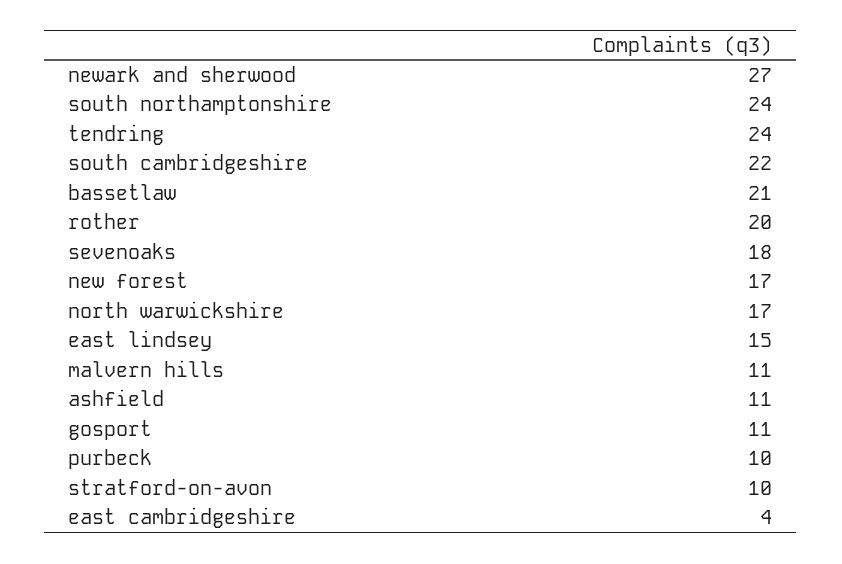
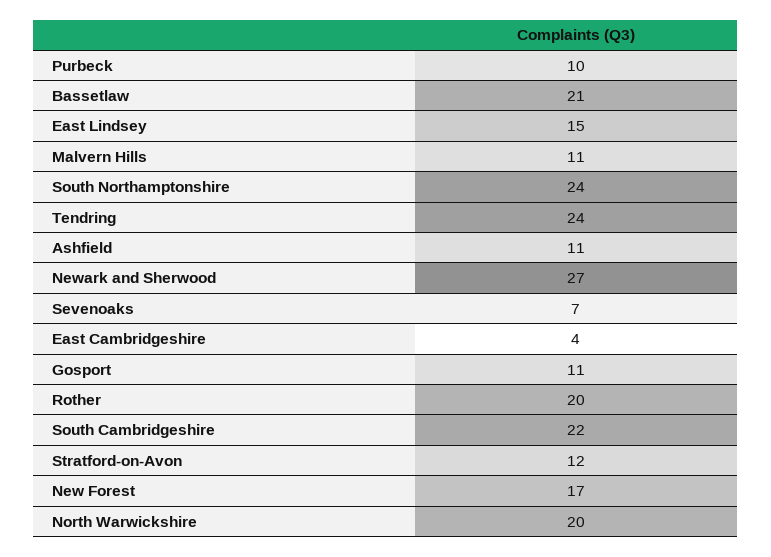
sevenoaks: 18 -> 7
north warwickshire: 17 -> 20
stratford-on-avon: 10 -> 12

